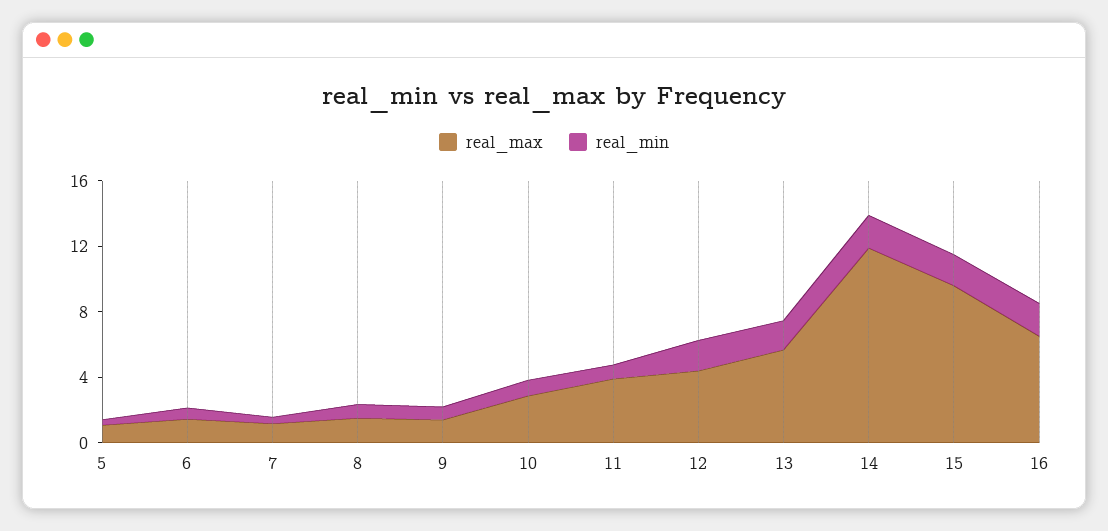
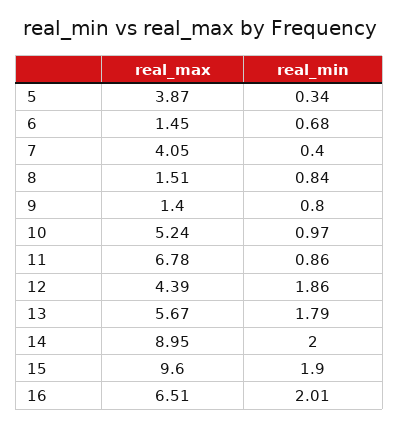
real_max, 5: 1 -> 3.87
real_max, 7: 1 -> 4.05
real_max, 10: 3 -> 5.24
real_max, 11: 4 -> 6.78
real_max, 14: 12 -> 8.95

